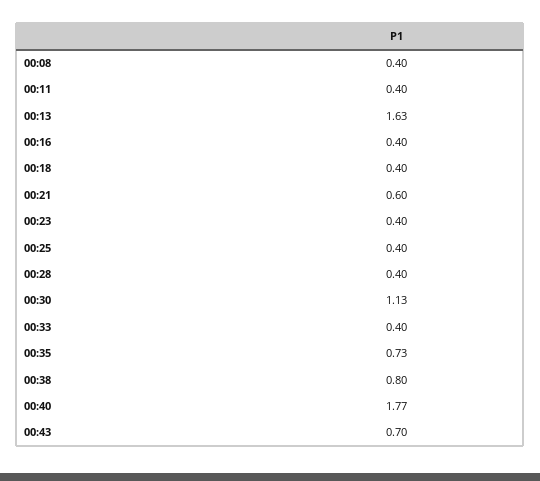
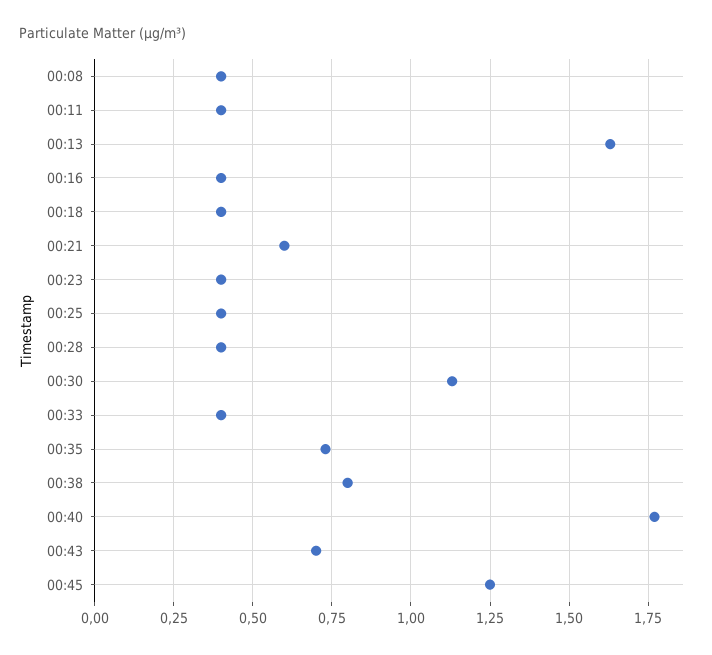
00:45: none -> 1.25

